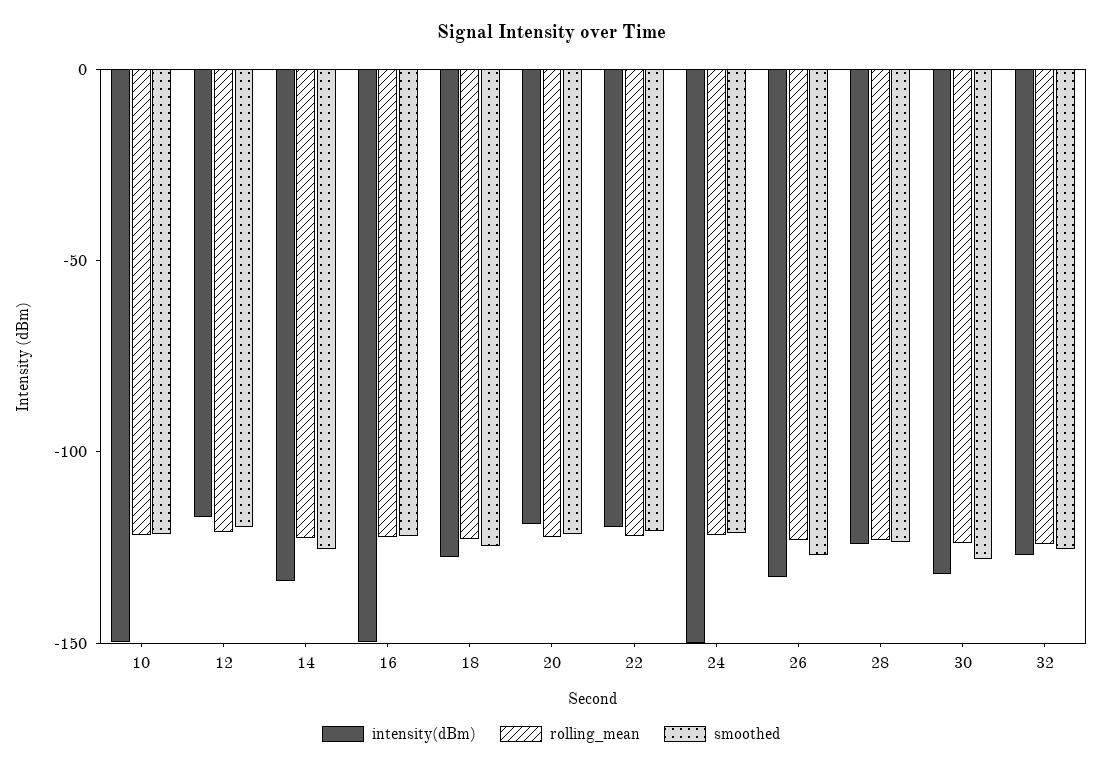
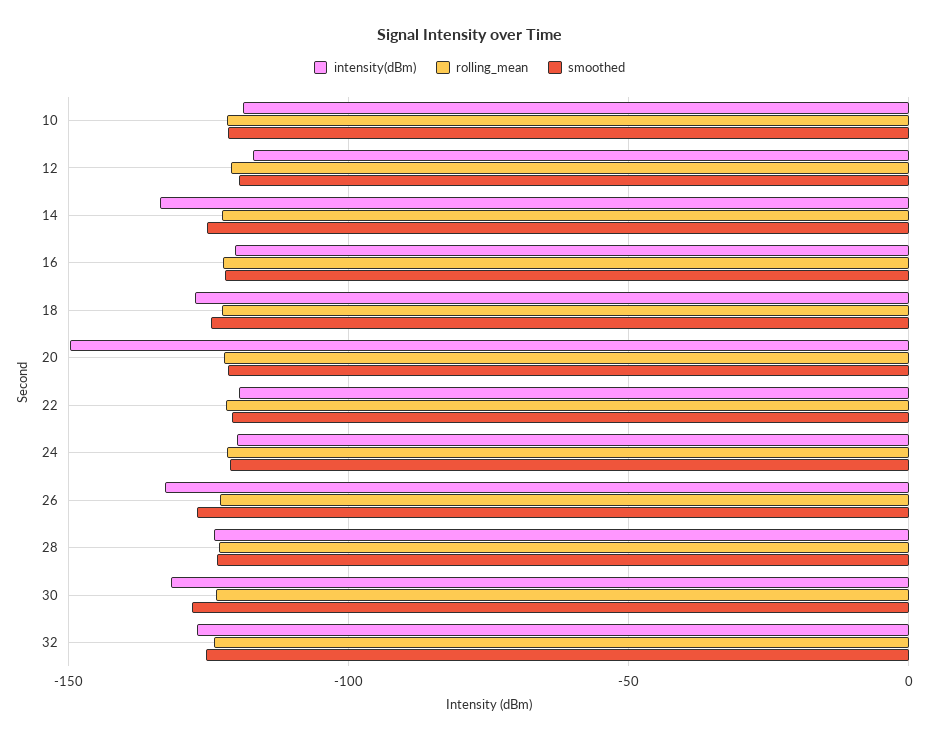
intensity(dBm), 10: -150 -> -120
intensity(dBm), 16: -150 -> -120
intensity(dBm), 20: -120 -> -150
intensity(dBm), 24: -150 -> -120

